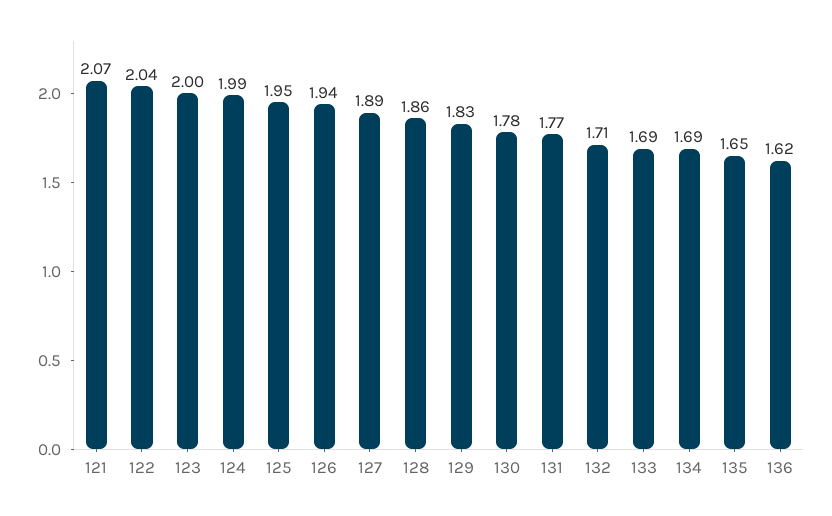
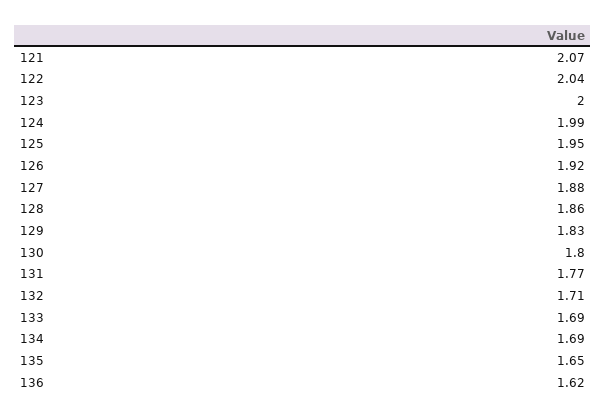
126: 1.94 -> 1.92
127: 1.89 -> 1.88
130: 1.78 -> 1.8

